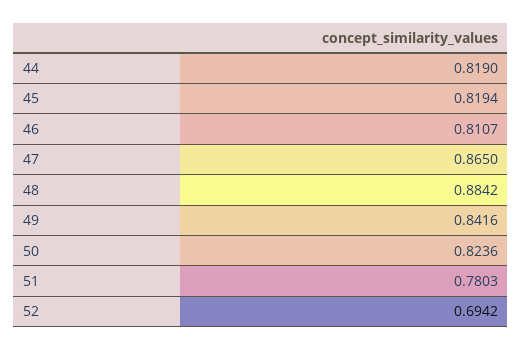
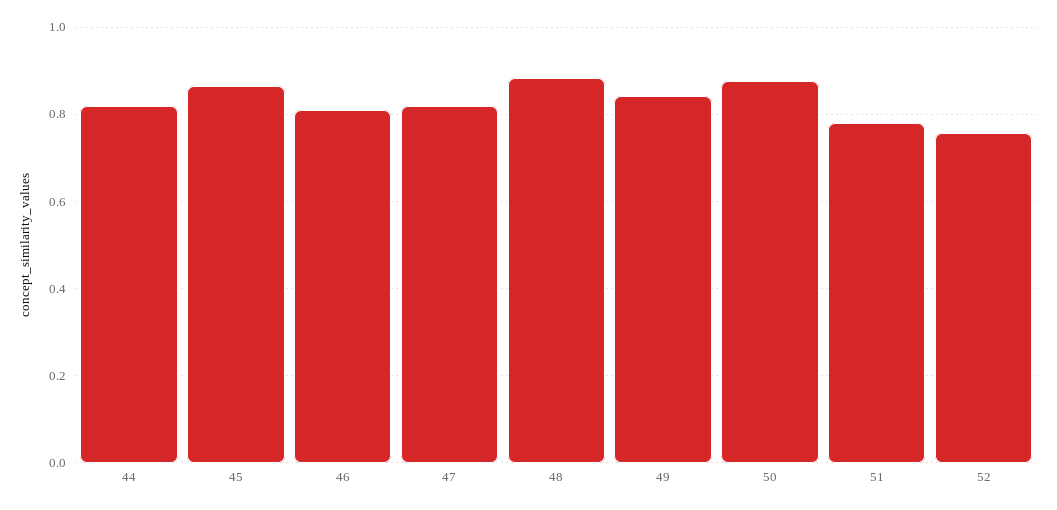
45: 0.8194 -> 0.86
47: 0.865 -> 0.82
50: 0.8236 -> 0.88
52: 0.6942 -> 0.76

